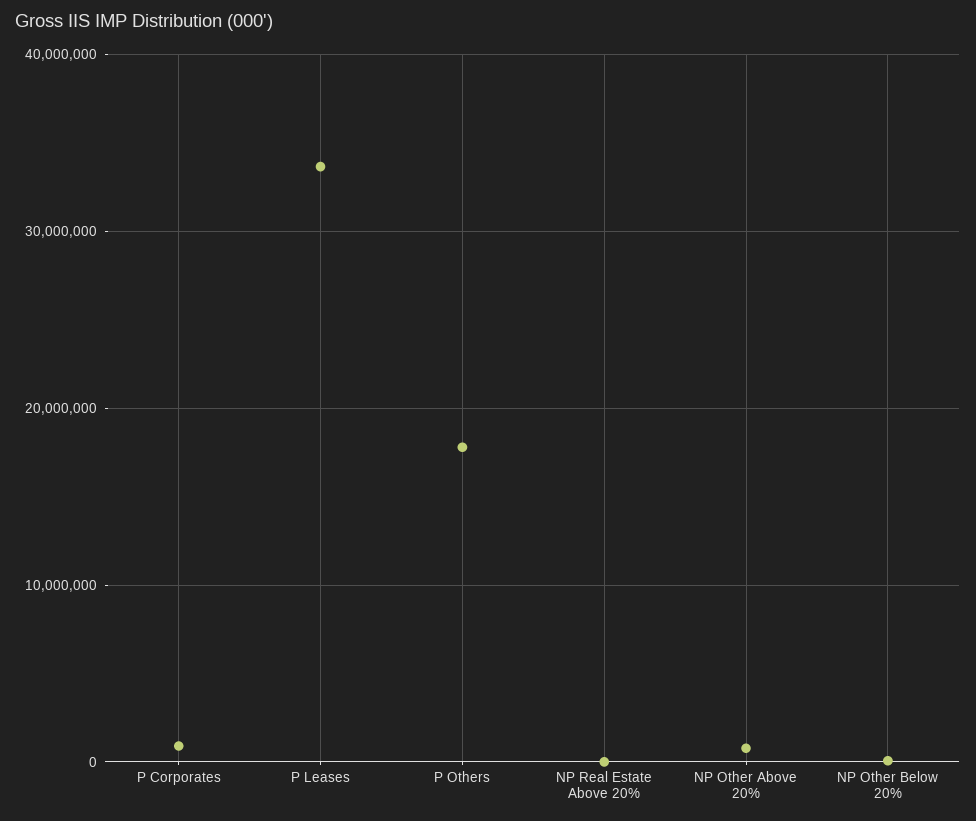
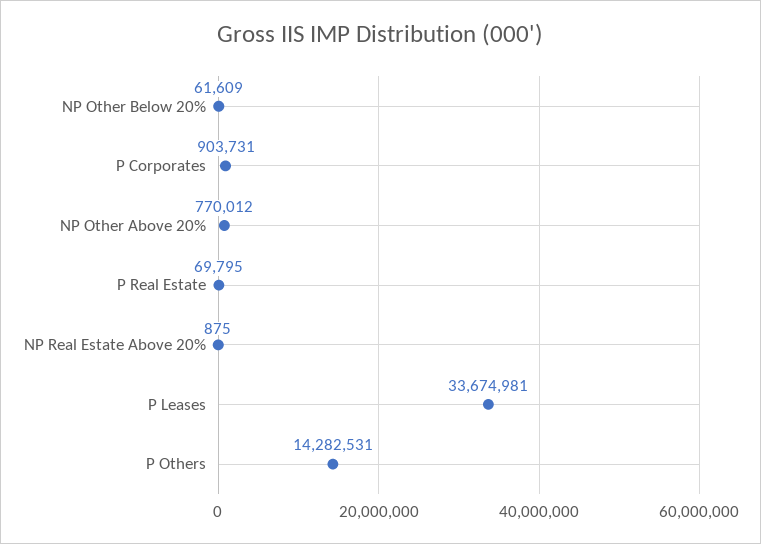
P Others: 18000000 -> 14282531
P Real Estate: none -> 69795

